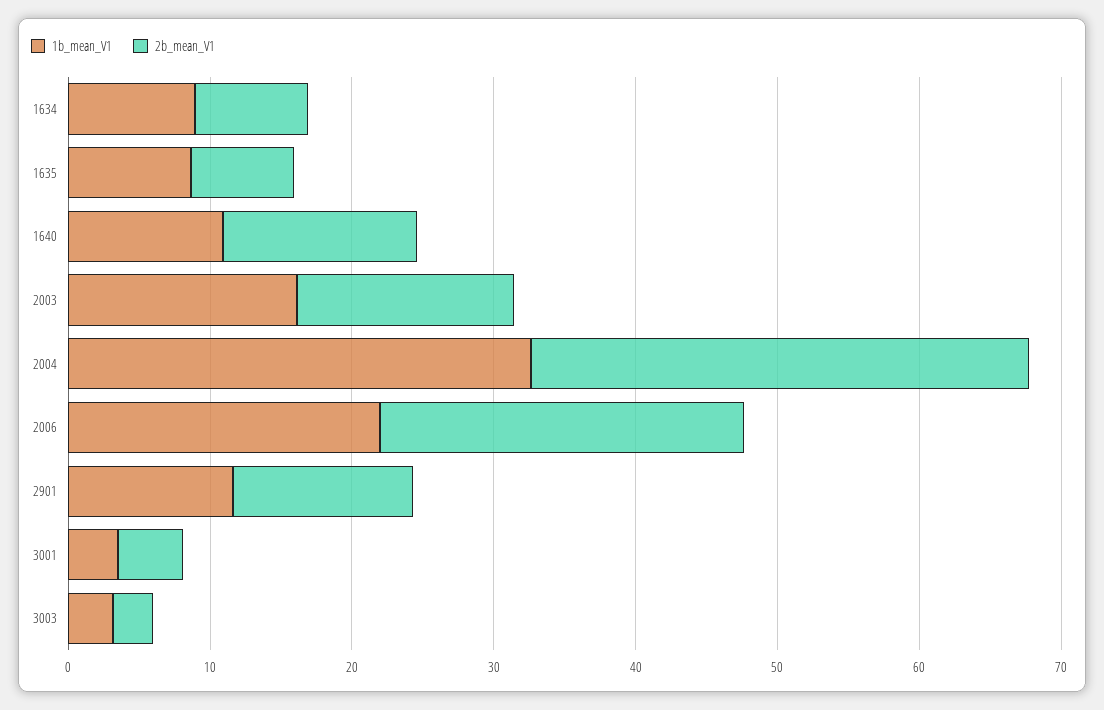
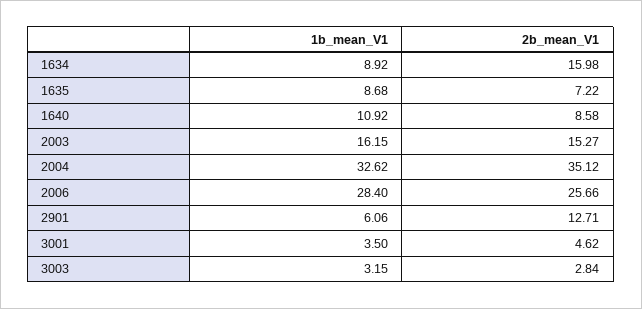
2b_mean_V1, 1634: 8 -> 15.98
2b_mean_V1, 1640: 14 -> 8.58
1b_mean_V1, 2006: 22 -> 28.4
1b_mean_V1, 2901: 12 -> 6.06

